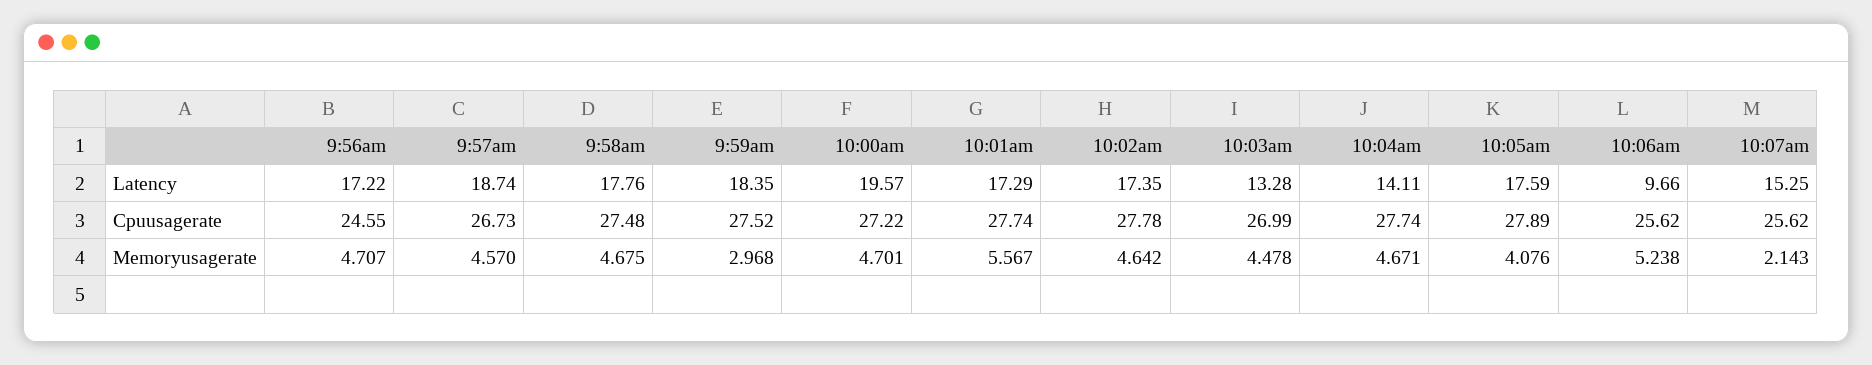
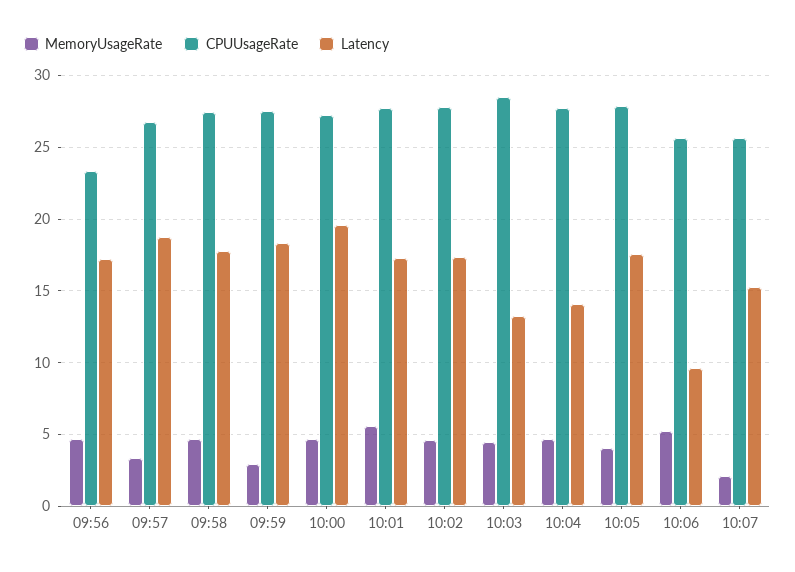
Cpuusagerate, 9:56am: 24.55 -> 23.5
Cpuusagerate, 10:03am: 26.99 -> 28.5
Memoryusagerate, 9:57am: 4.57 -> 3.5

